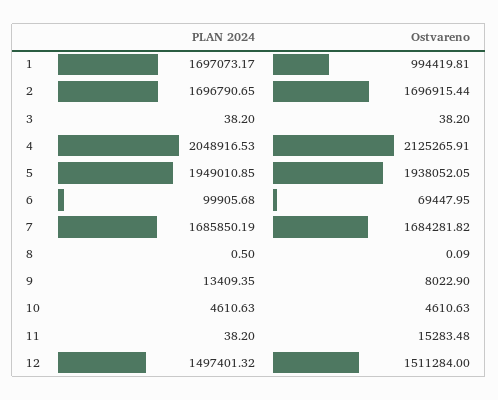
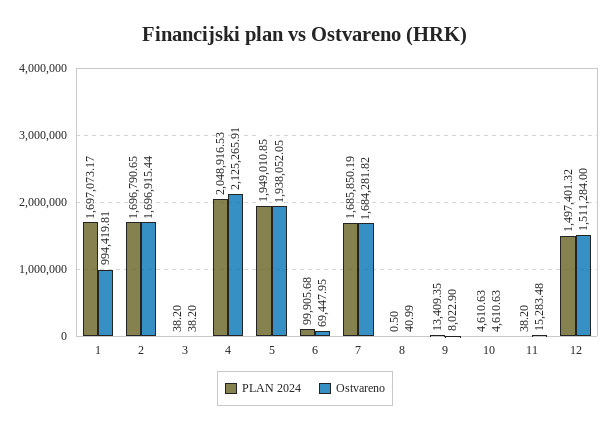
Ostvareno, 8: 0.09 -> 40.99

